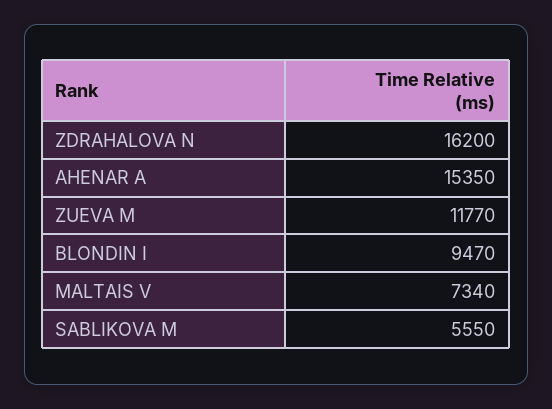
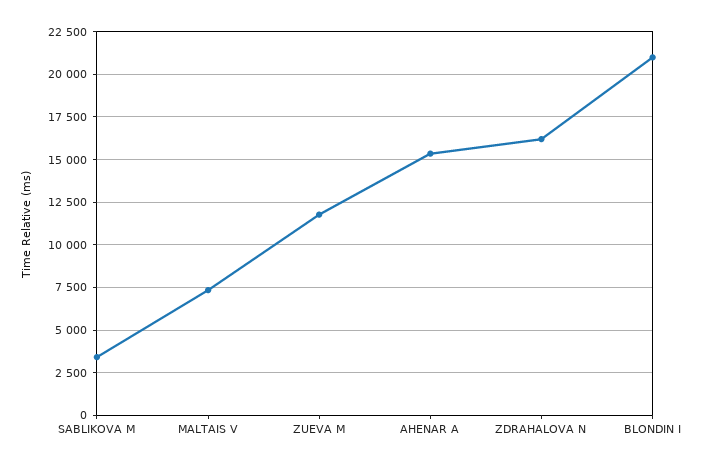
BLONDIN I: 9470 -> 21000
SABLIKOVA M: 5550 -> 3500

